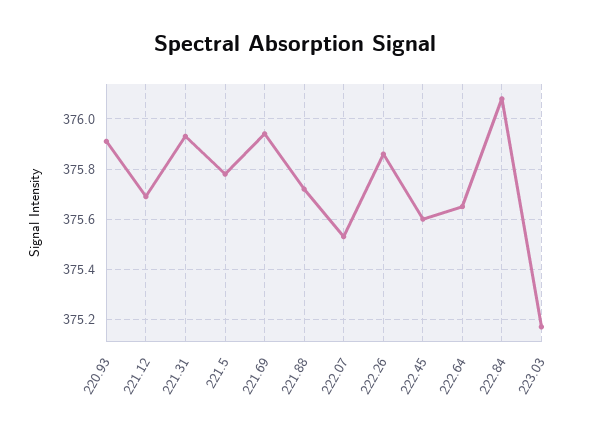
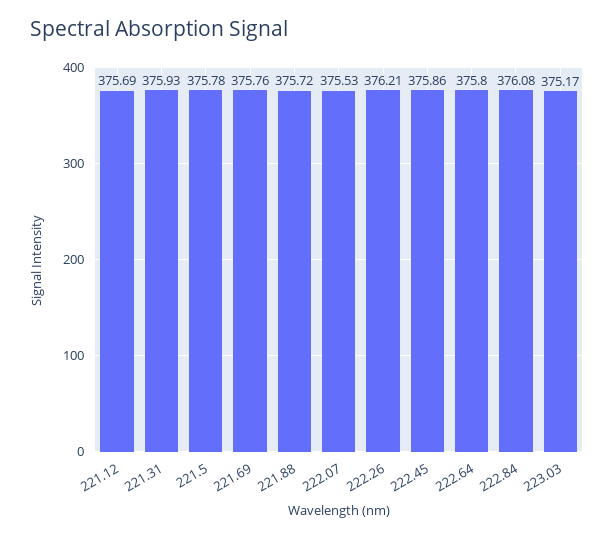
220.93: 375.9 -> none
221.69: 375.95 -> 375.76
222.26: 375.85 -> 376.21
222.45: 375.6 -> 375.86
222.64: 375.65 -> 375.8

